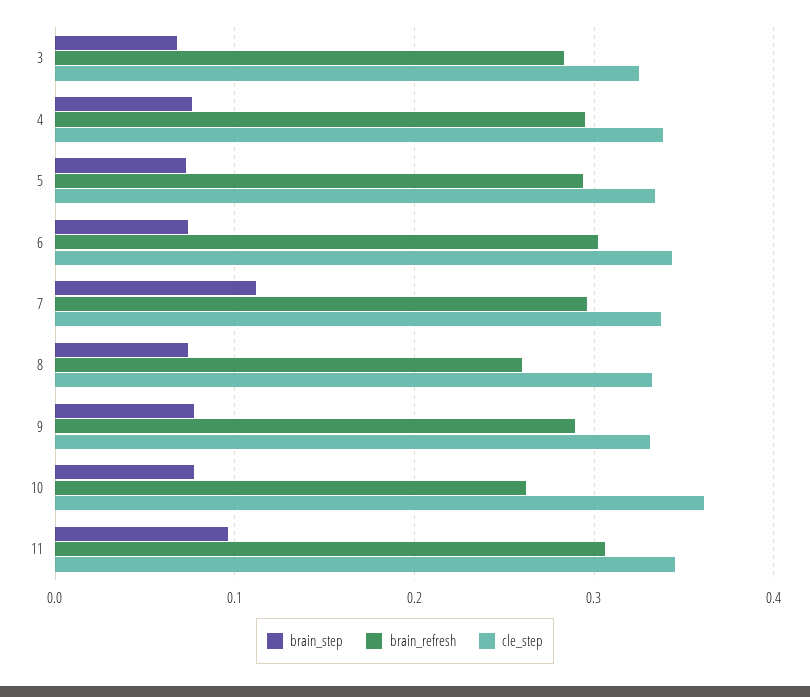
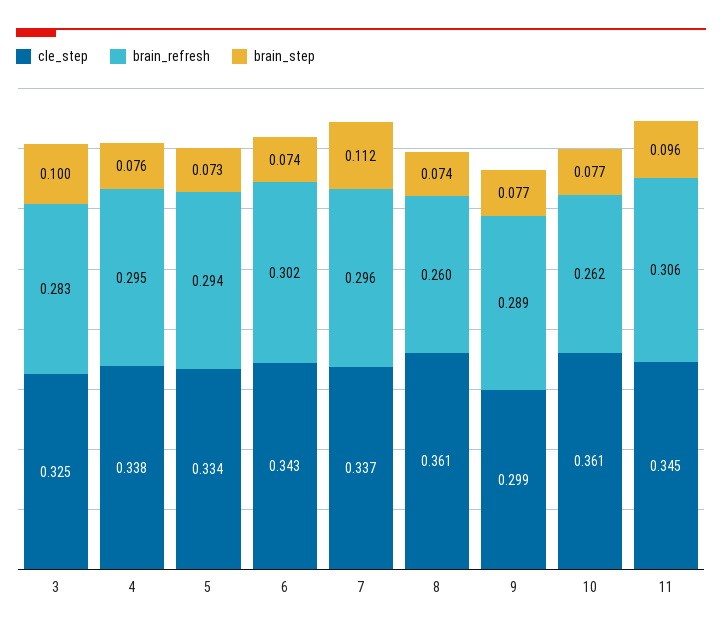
brain_step, 3: 0.07 -> 0.1
cle_step, 8: 0.33 -> 0.361
cle_step, 9: 0.33 -> 0.299

